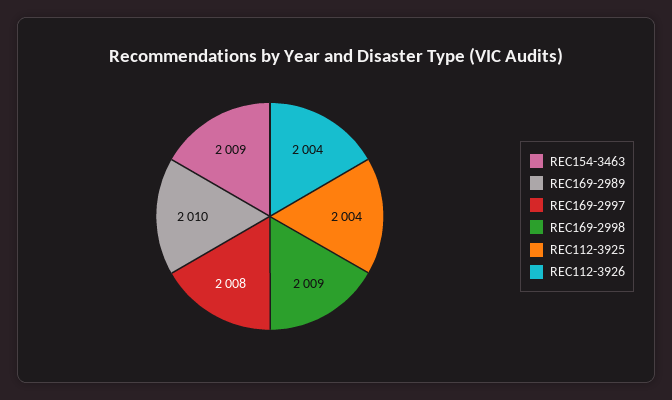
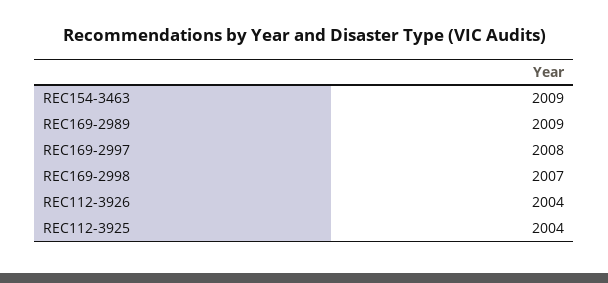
REC169-2989: 2010 -> 2009
REC169-2998: 2009 -> 2007

